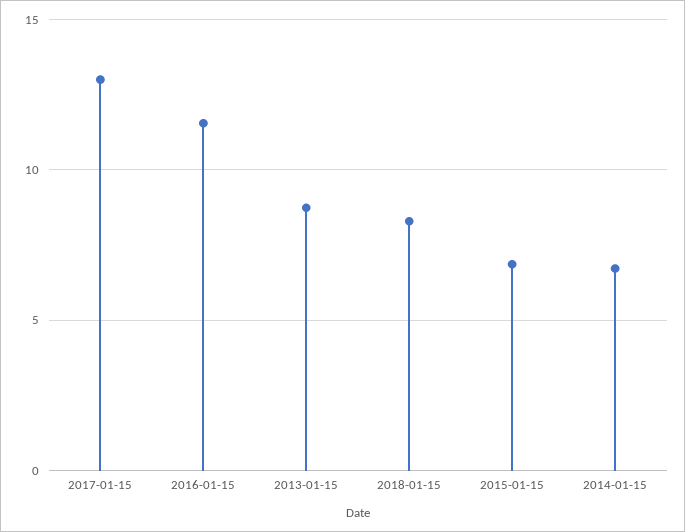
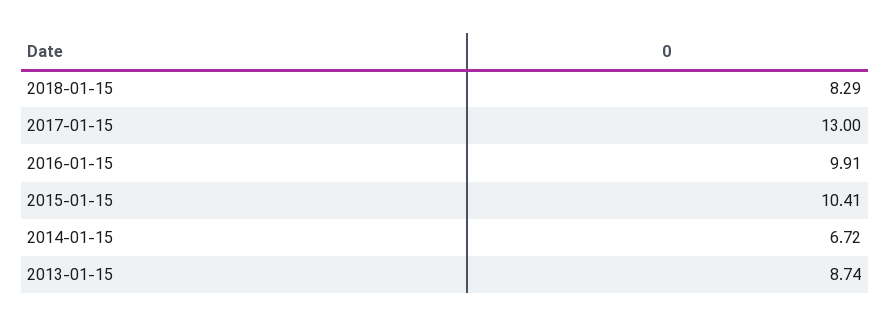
2016-01-15: 11.5 -> 9.91
2015-01-15: 7 -> 10.41

